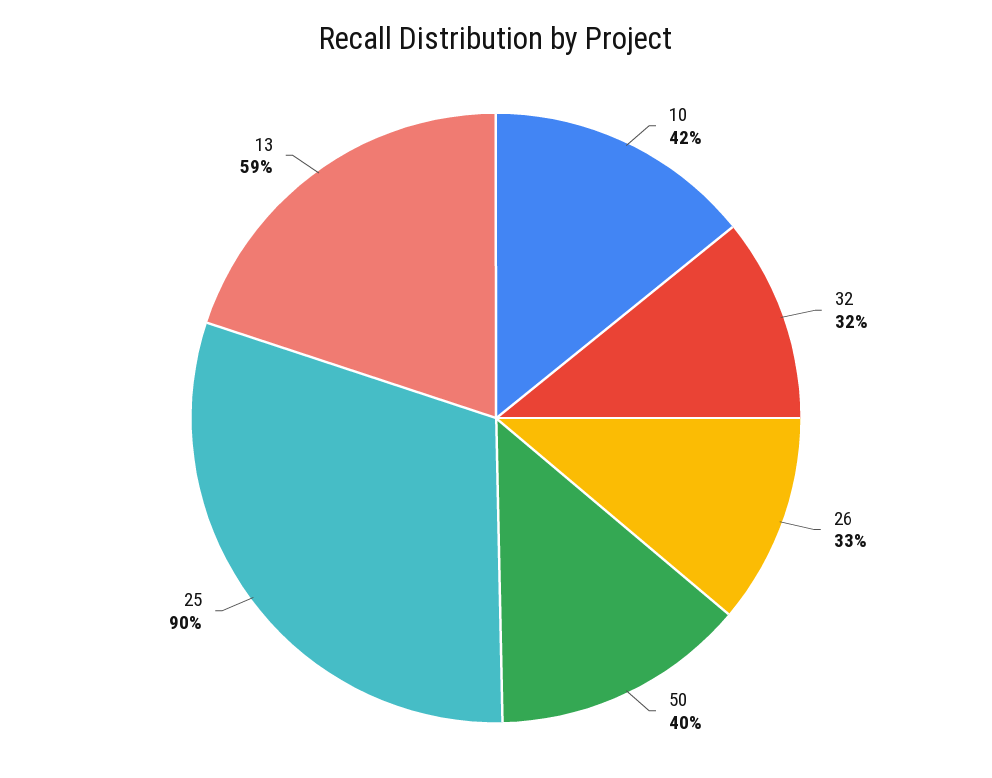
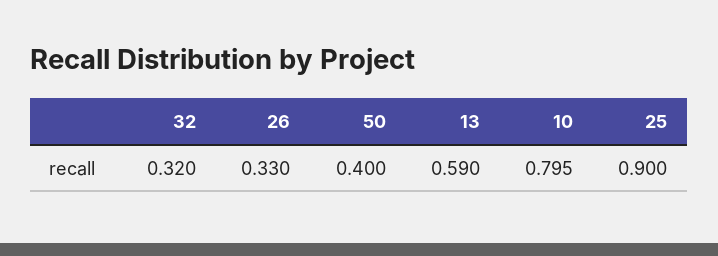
10: 0.42 -> 0.795

